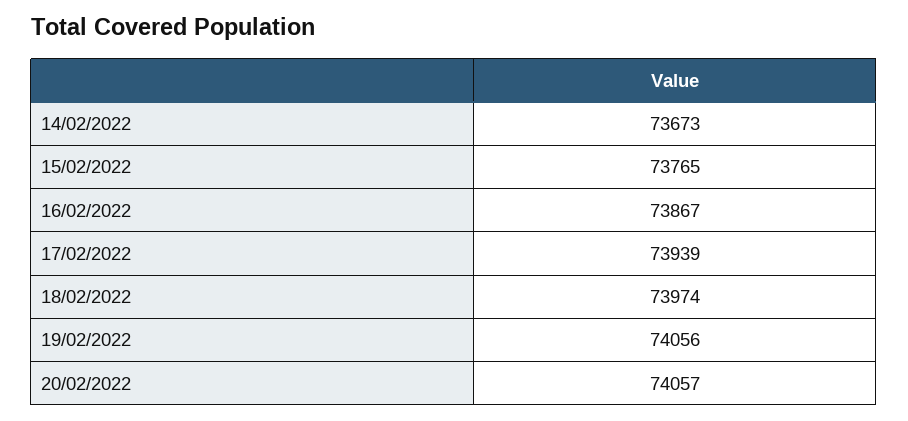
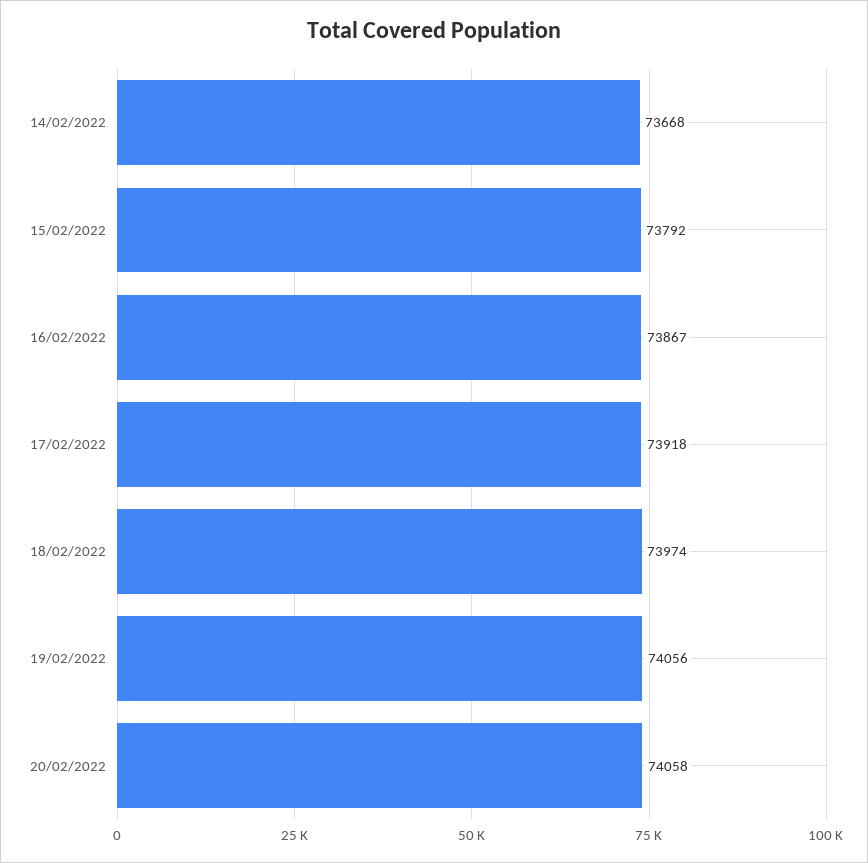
14/02/2022: 73673 -> 73668
15/02/2022: 73765 -> 73792
17/02/2022: 73939 -> 73918
20/02/2022: 74057 -> 74058

